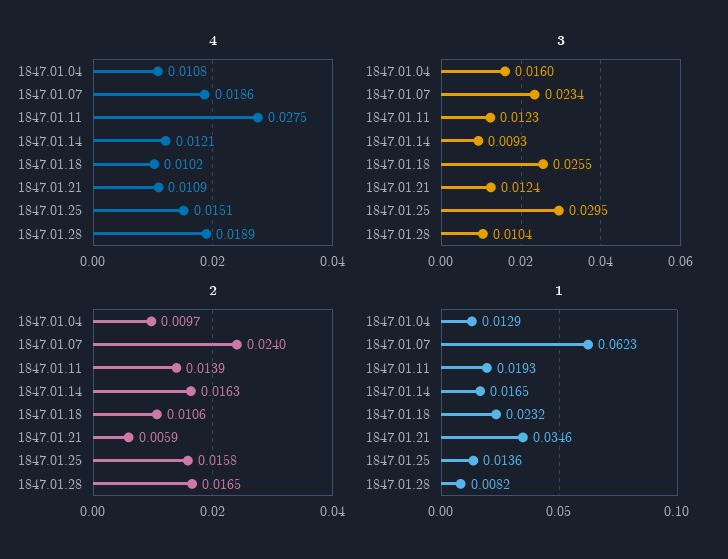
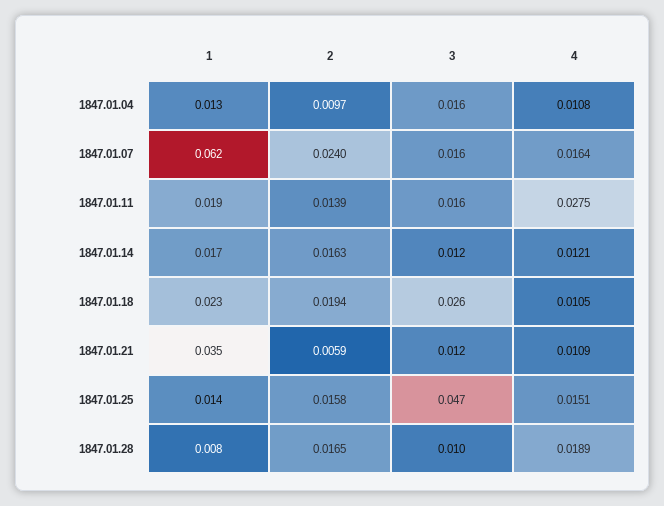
4, 1847.01.07: 0.0186 -> 0.0164
4, 1847.01.18: 0.0102 -> 0.0105
3, 1847.01.07: 0.0234 -> 0.016
3, 1847.01.11: 0.0123 -> 0.016
3, 1847.01.14: 0.0093 -> 0.012
3, 1847.01.25: 0.0295 -> 0.047
2, 1847.01.18: 0.0106 -> 0.0194

